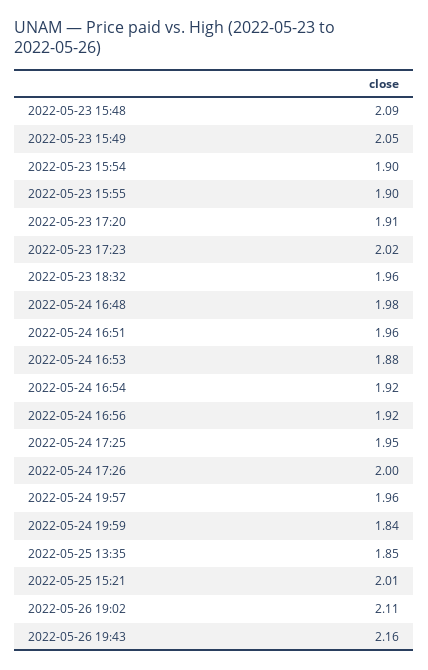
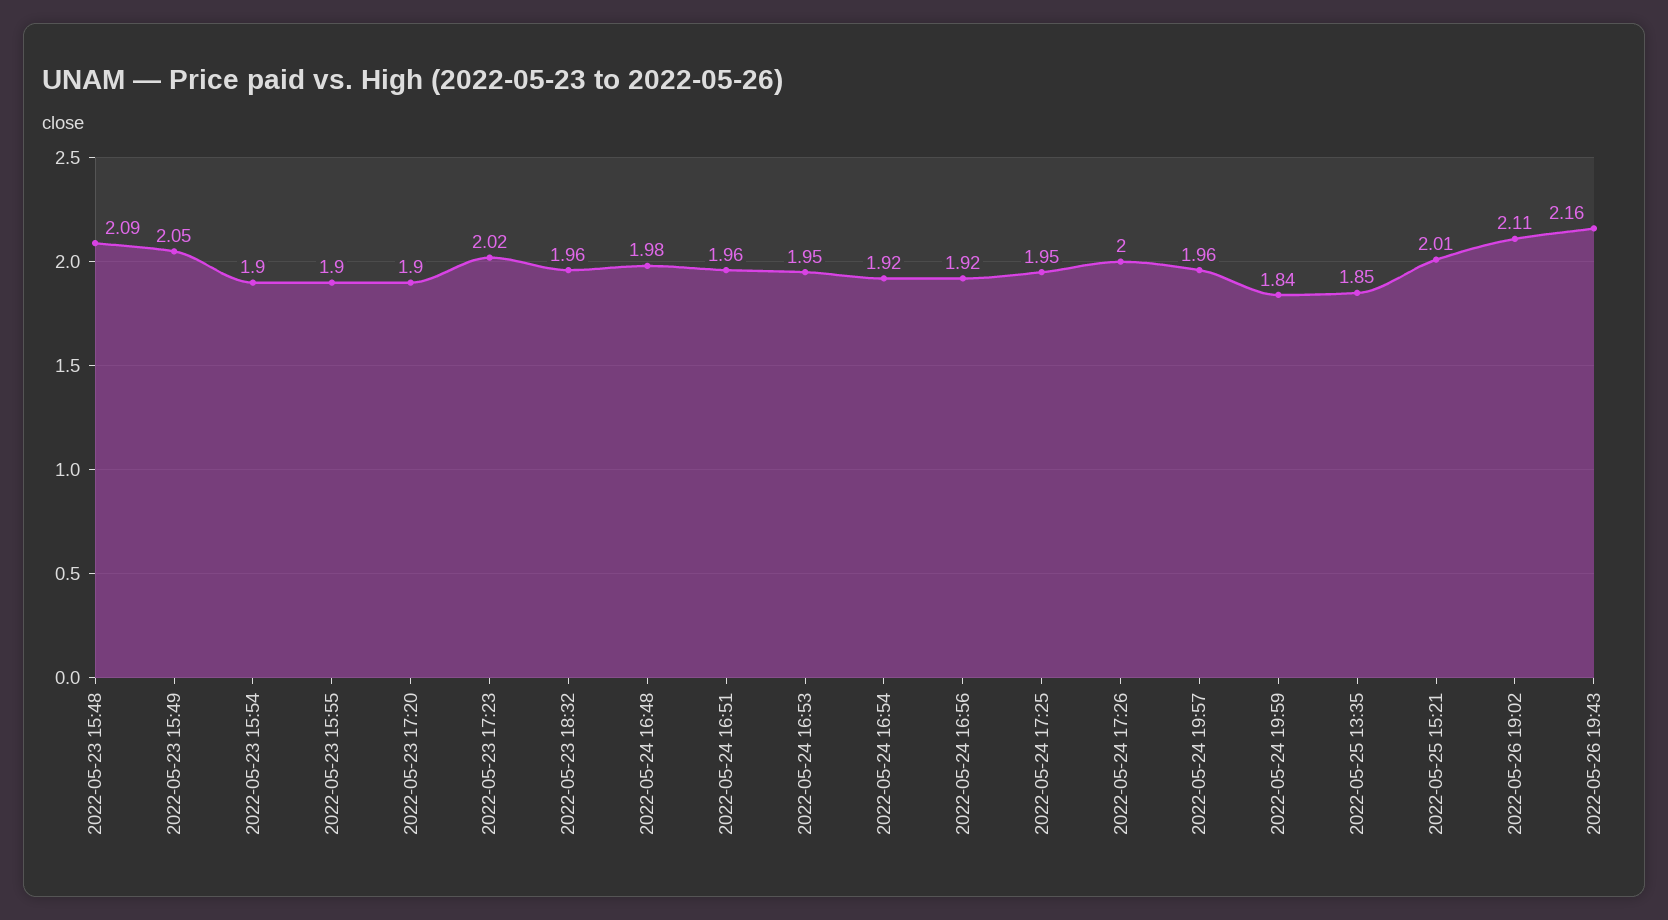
2022-05-23 17:20: 1.91 -> 1.9
2022-05-24 16:53: 1.88 -> 1.95

